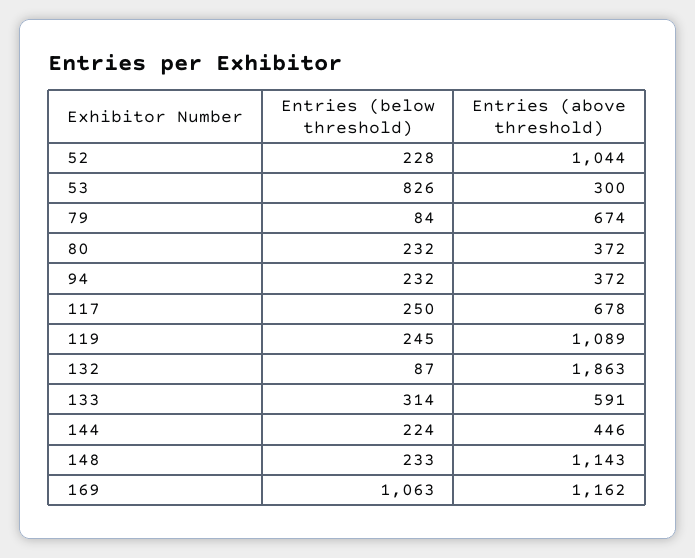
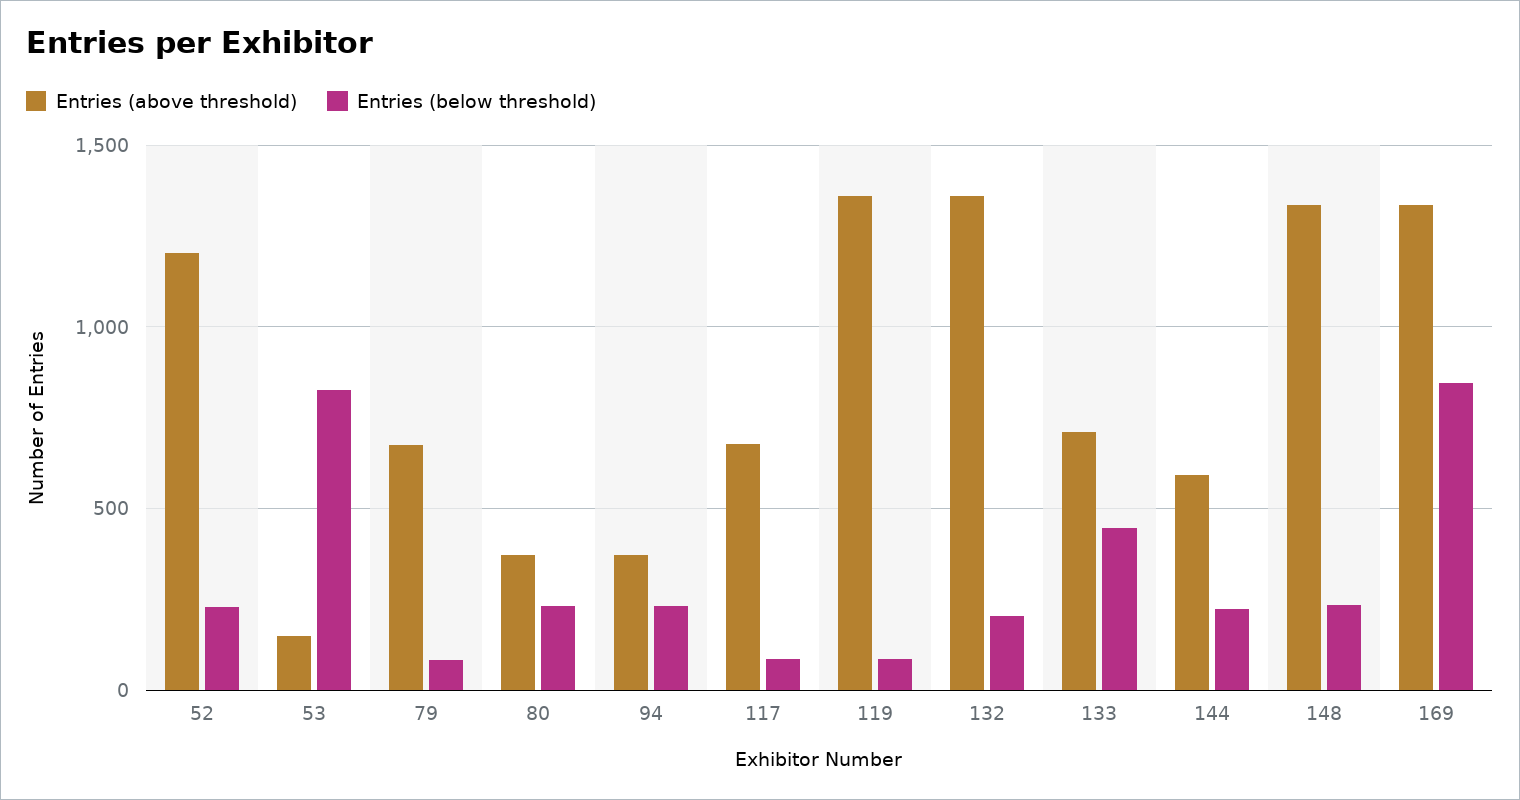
Entries (above threshold), 52: 1044 -> 1200
Entries (above threshold), 53: 300 -> 150
Entries (below threshold), 117: 250 -> 100
Entries (below threshold), 119: 245 -> 100
Entries (above threshold), 119: 1089 -> 1350
Entries (below threshold), 132: 87 -> 200
Entries (above threshold), 132: 1863 -> 1350
Entries (below threshold), 133: 314 -> 450
Entries (above threshold), 133: 591 -> 700
Entries (above threshold), 144: 446 -> 600
Entries (above threshold), 148: 1143 -> 1350
Entries (below threshold), 169: 1063 -> 850
Entries (above threshold), 169: 1162 -> 1350

